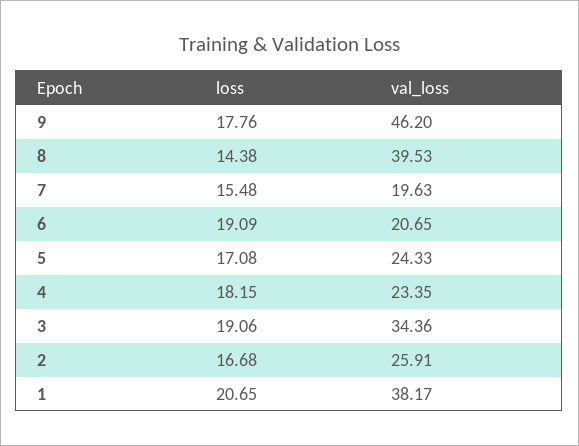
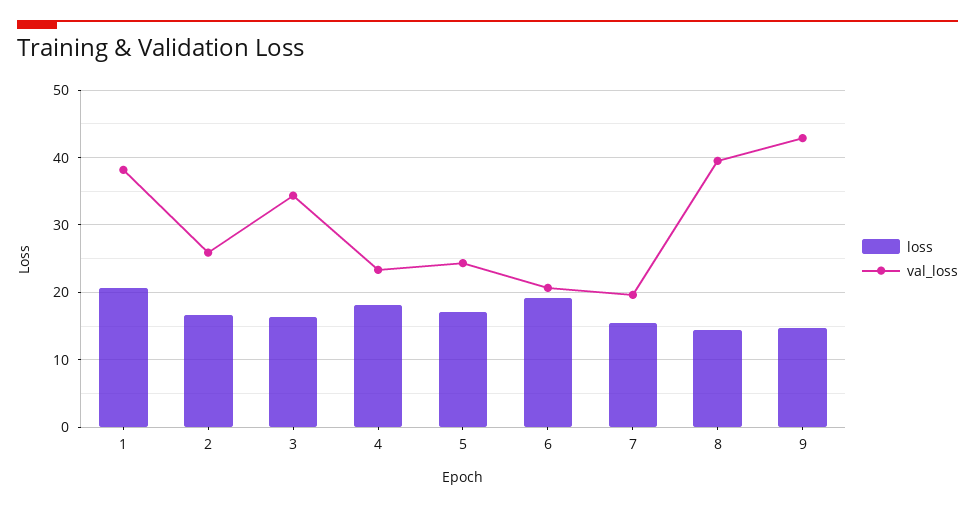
loss, 9: 17.76 -> 15
val_loss, 9: 46.2 -> 43
loss, 3: 19.06 -> 16

